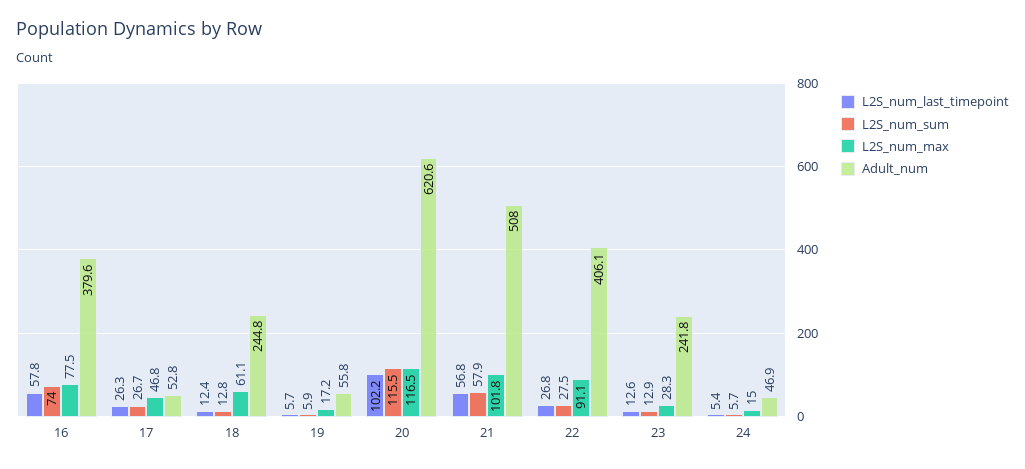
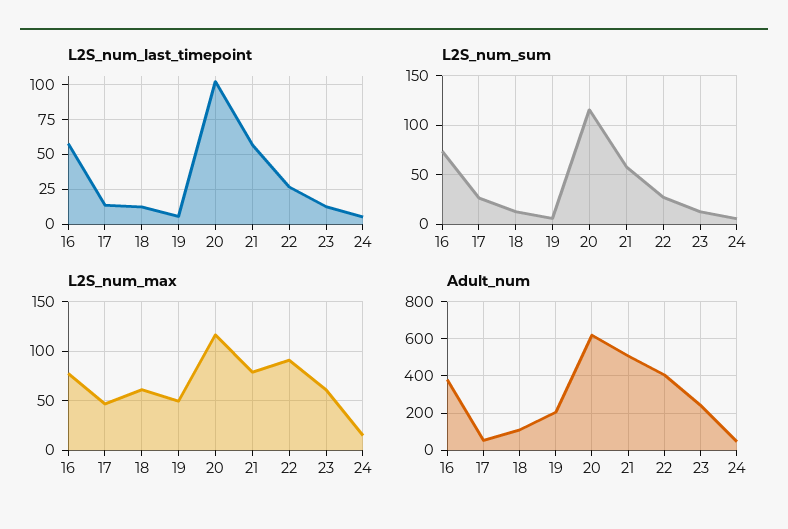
L2S_num_last_timepoint, 17: 26.3 -> 15
Adult_num, 18: 244.8 -> 100
L2S_num_max, 19: 17.2 -> 50
Adult_num, 19: 55.8 -> 200
L2S_num_max, 21: 101.8 -> 80
L2S_num_max, 23: 28.3 -> 60

